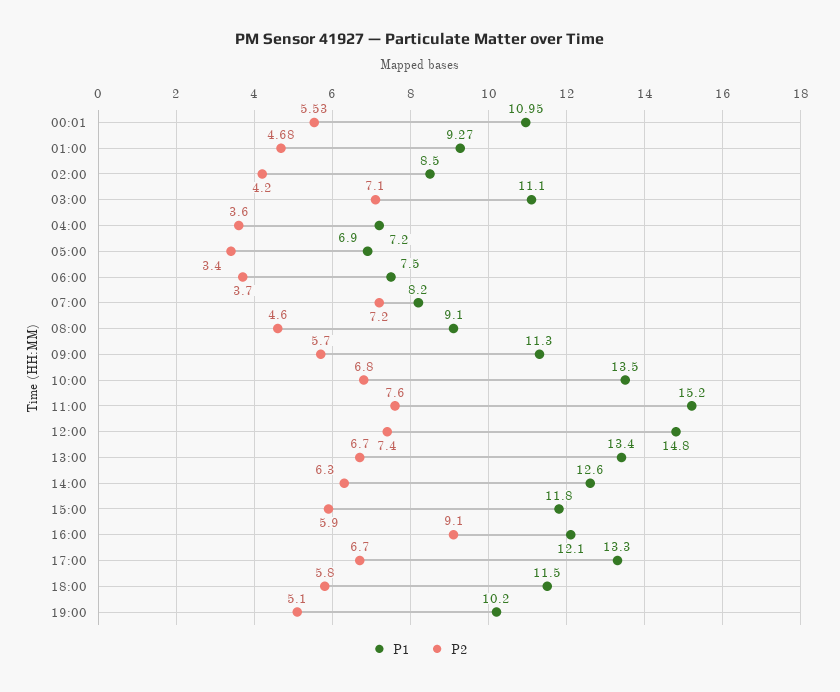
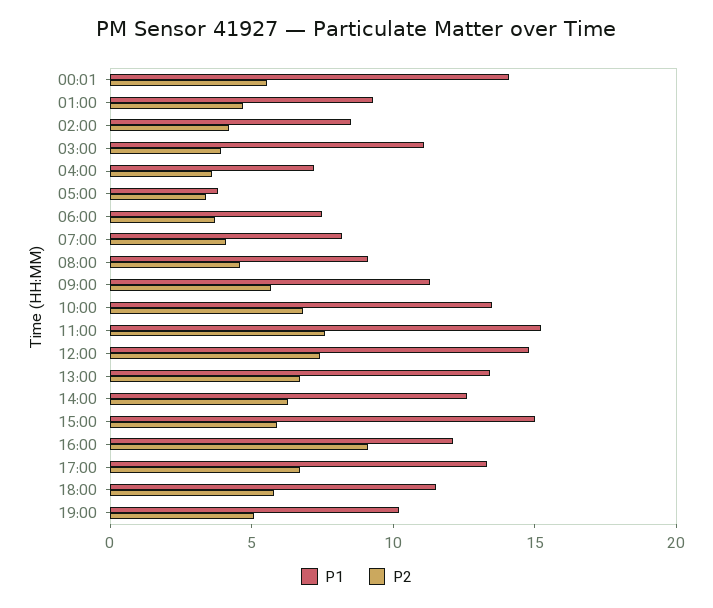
P1, 00:01: 10.95 -> 14
P2, 03:00: 7.1 -> 4
P1, 05:00: 6.9 -> 4
P2, 07:00: 7.2 -> 4
P1, 15:00: 11.8 -> 15

